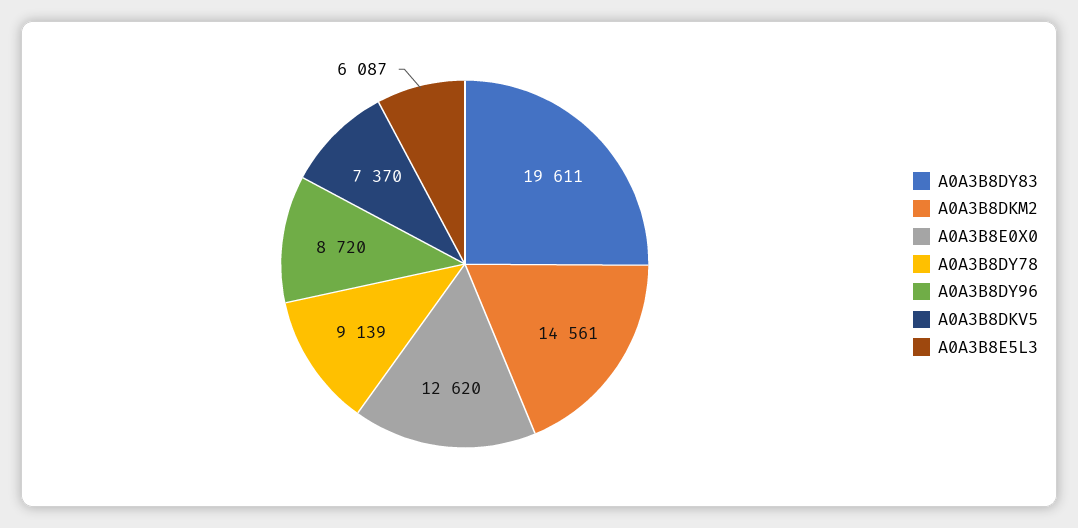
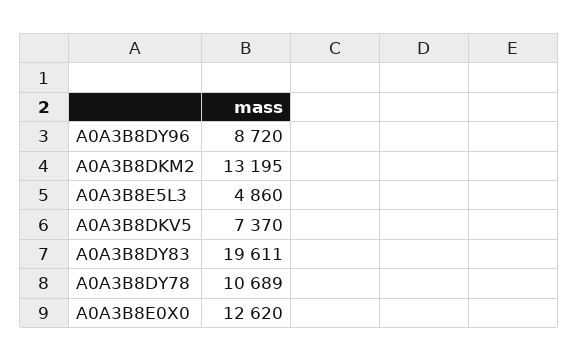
A0A3B8DKM2: 14561 -> 13195
A0A3B8DY78: 9139 -> 10689
A0A3B8E5L3: 6087 -> 4860

